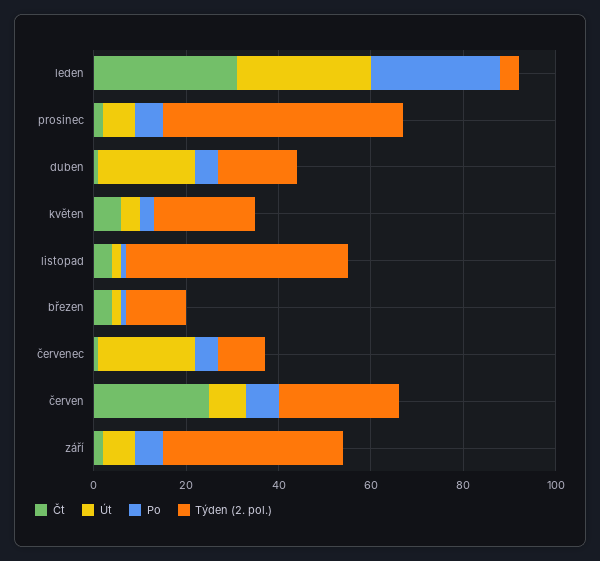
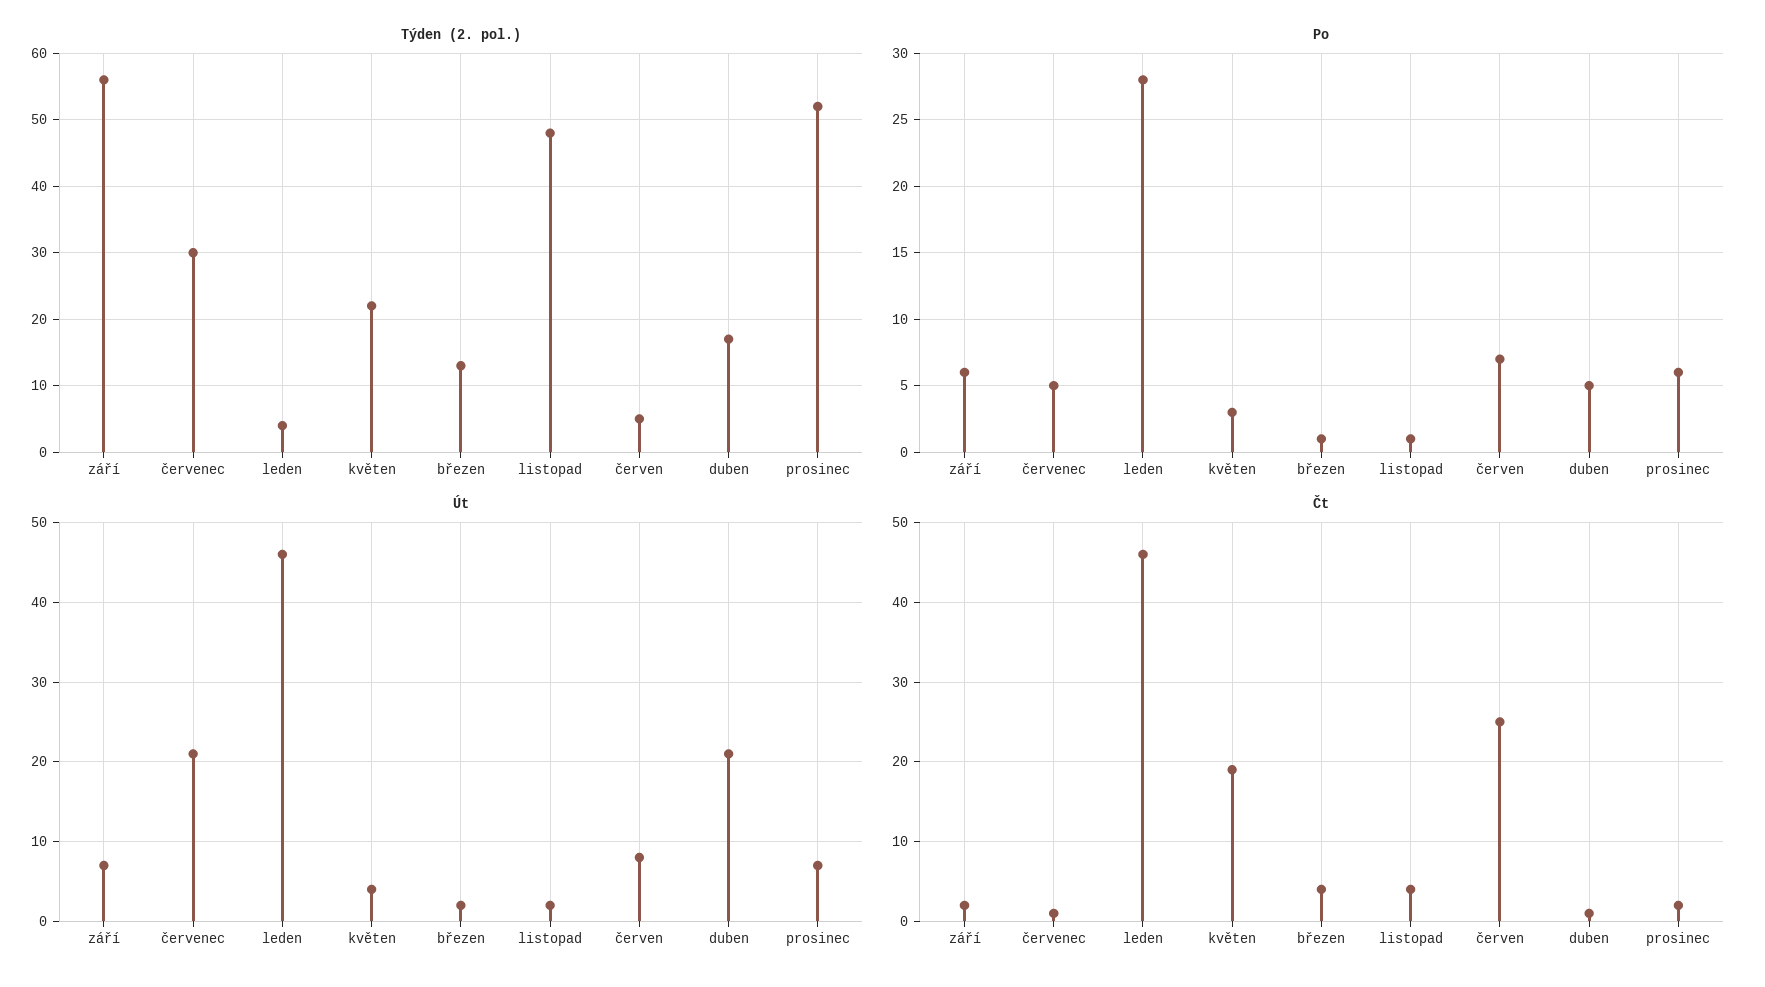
Čt, leden: 30 -> 46
Út, leden: 30 -> 46
Čt, květen: 5 -> 19
Týden (2. pol.), červenec: 10 -> 30
Týden (2. pol.), červen: 25 -> 5
Týden (2. pol.), září: 40 -> 56

